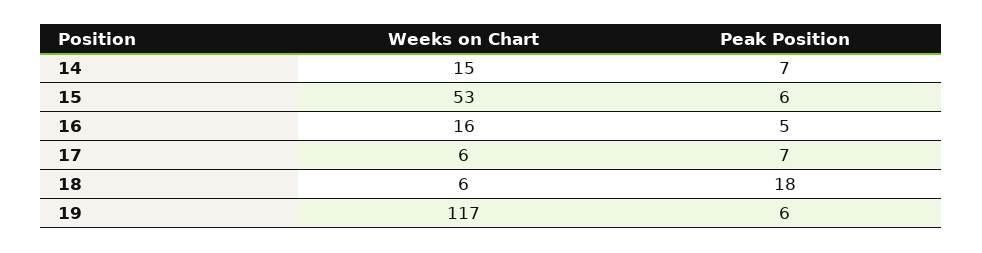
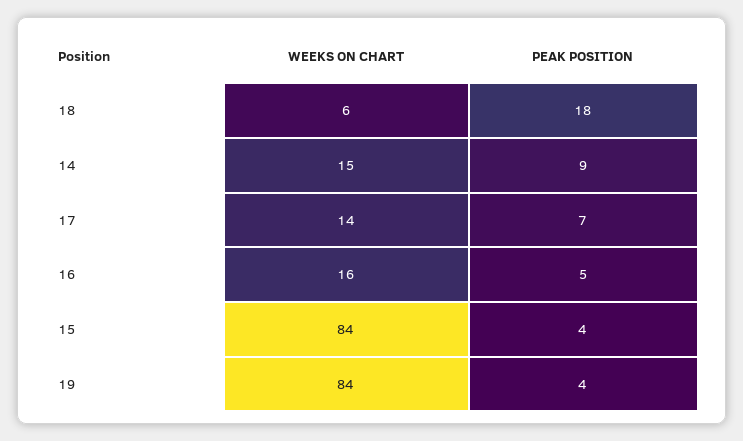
Peak Position, 14: 7 -> 9
Weeks on Chart, 15: 53 -> 84
Peak Position, 15: 6 -> 4
Weeks on Chart, 17: 6 -> 14
Weeks on Chart, 19: 117 -> 84
Peak Position, 19: 6 -> 4

